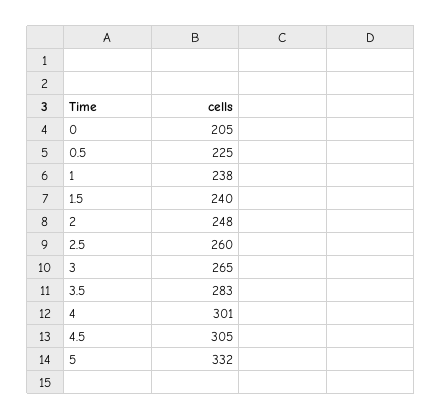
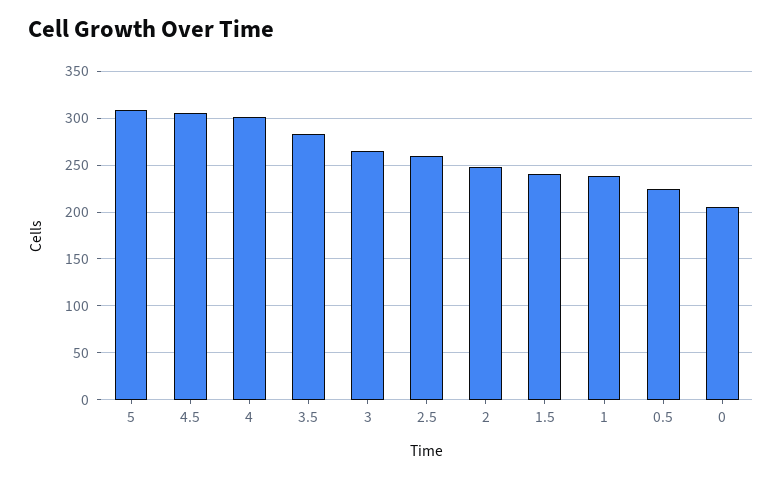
5: 332 -> 310

